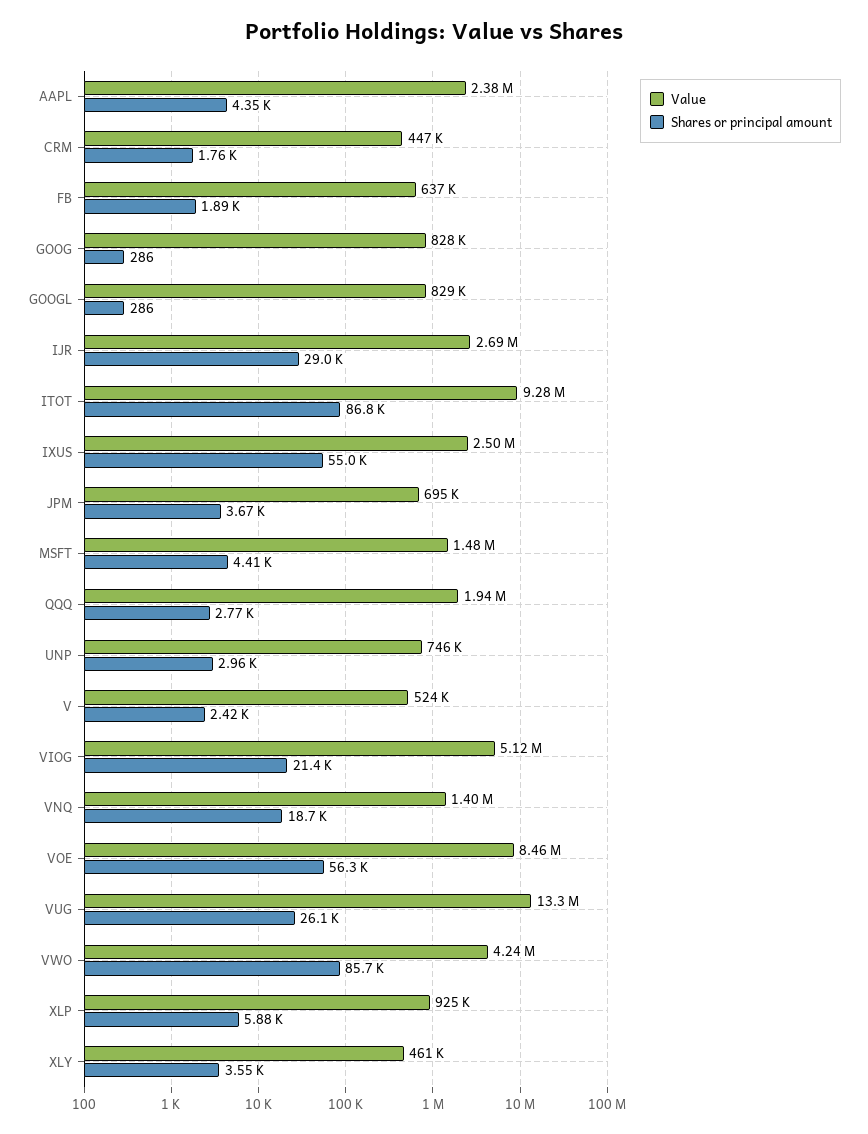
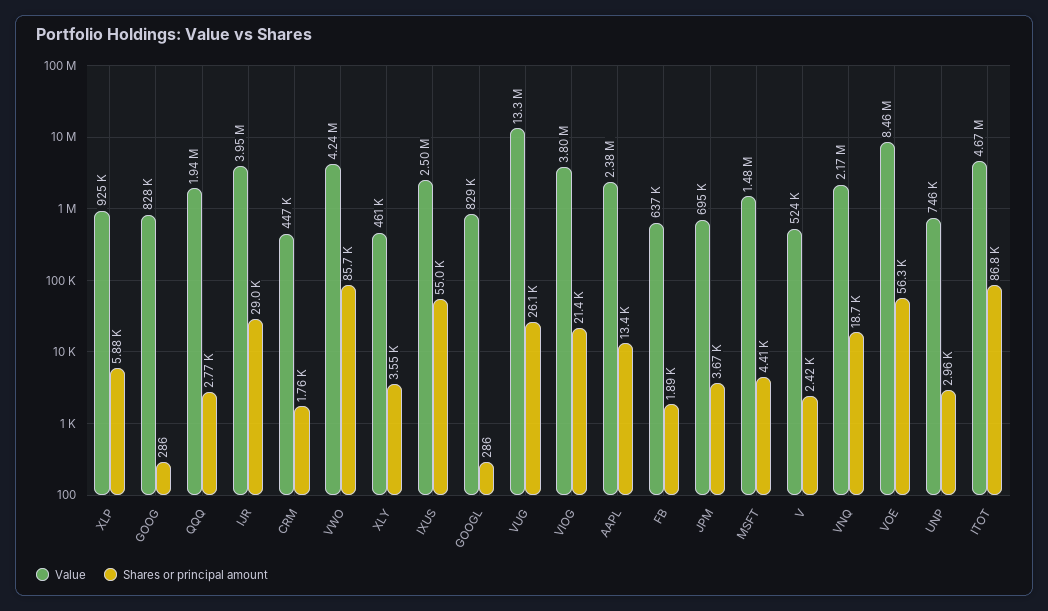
Shares or principal amount, AAPL: 4350 -> 13400
Value, IJR: 2690000 -> 3950000
Value, ITOT: 9280000 -> 4670000
Value, VIOG: 5120000 -> 3800000
Value, VNQ: 1400000 -> 2170000

